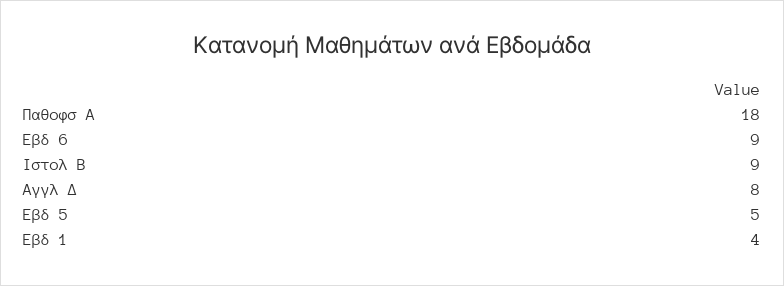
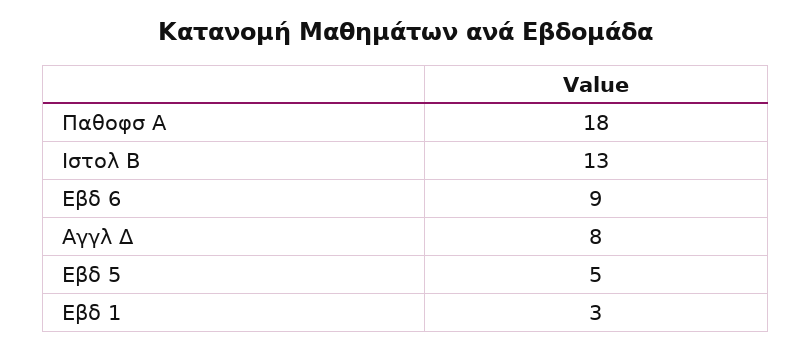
Ιστολ Β: 9 -> 13
Εβδ 1: 4 -> 3

